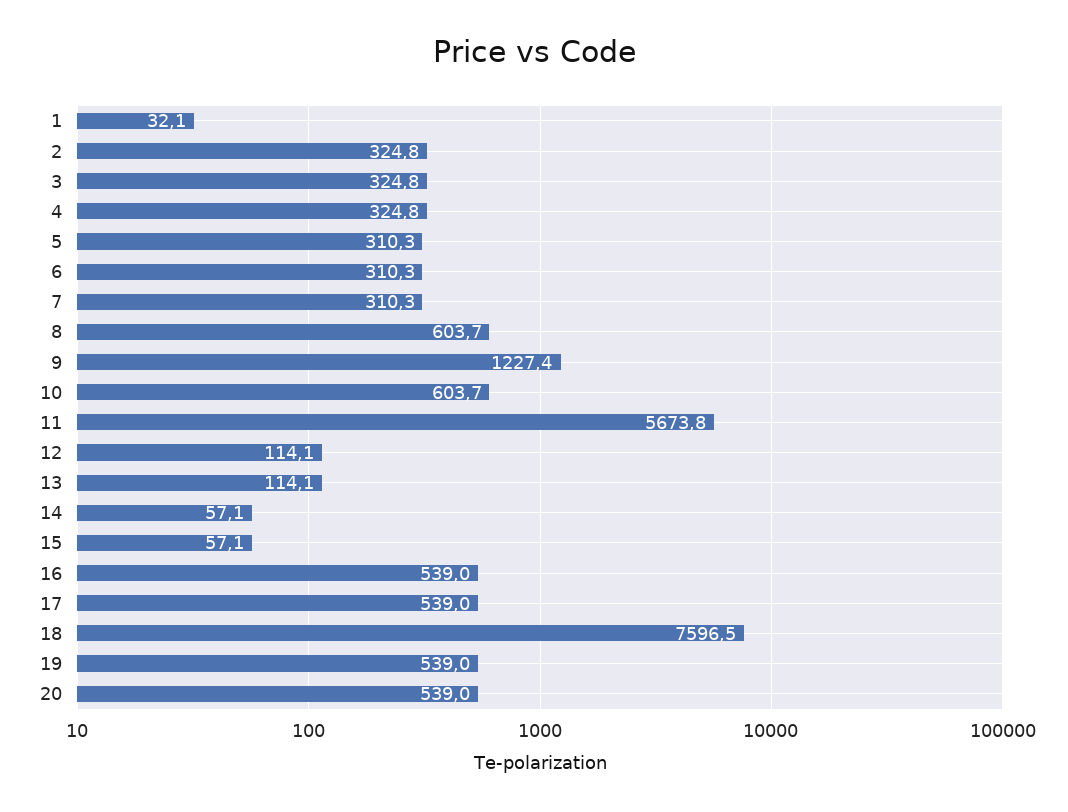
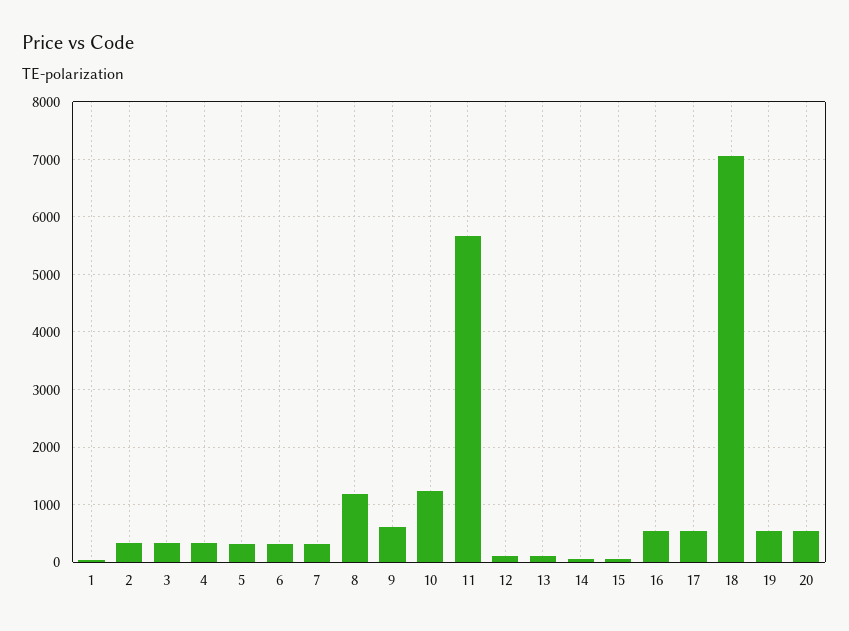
8: 603.7 -> 1200
9: 1227.4 -> 600
10: 603.7 -> 1200
18: 7596.5 -> 7000

